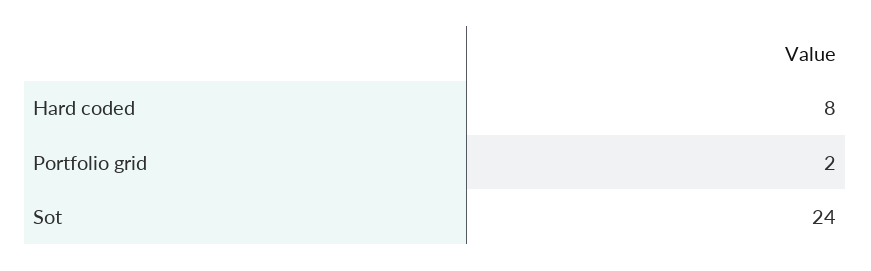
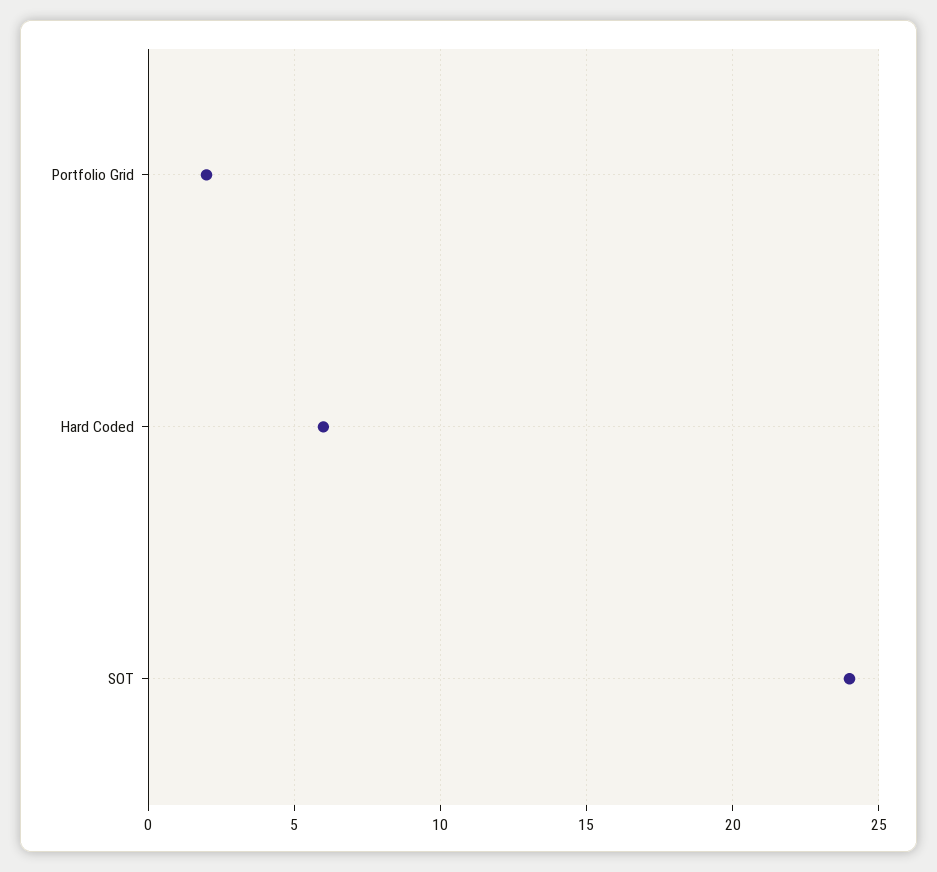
Hard coded: 8 -> 6

